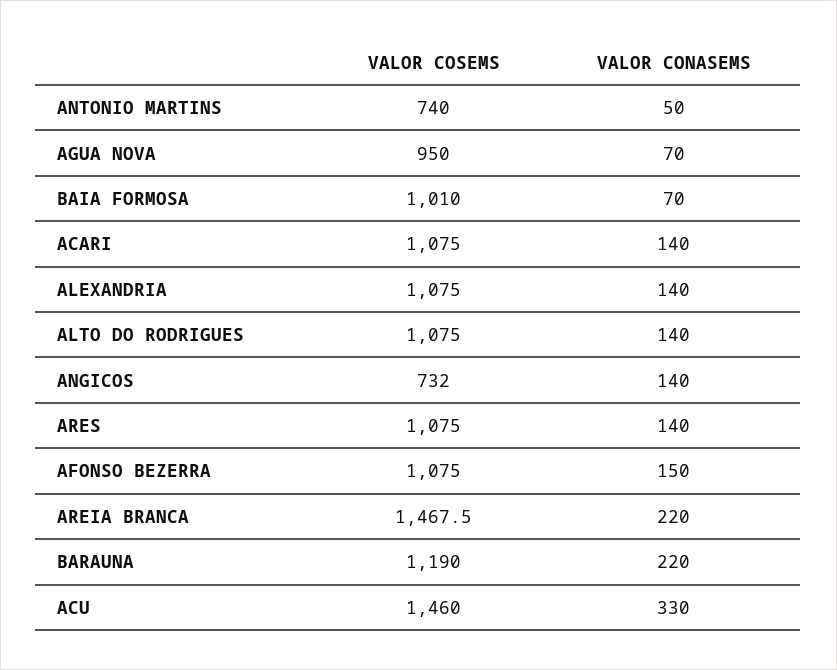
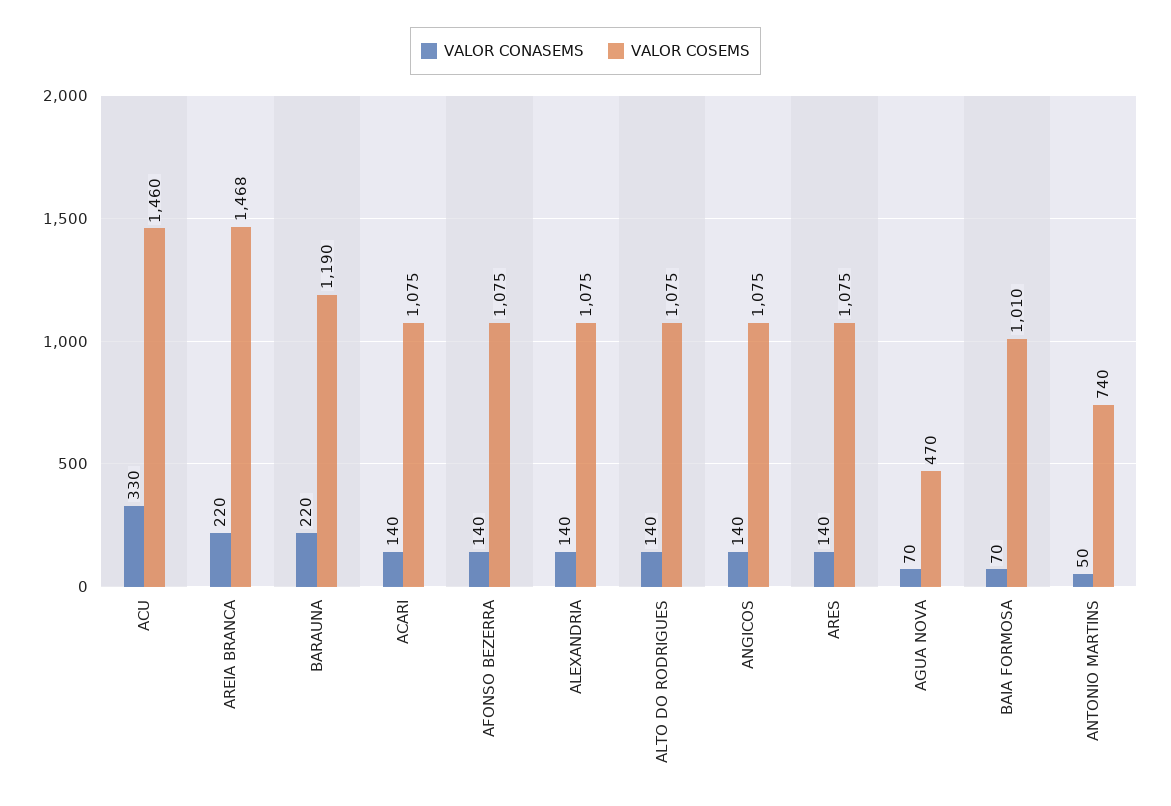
VALOR COSEMS, AGUA NOVA: 950 -> 470
VALOR COSEMS, ANGICOS: 732 -> 1075
VALOR CONASEMS, AFONSO BEZERRA: 150 -> 140

